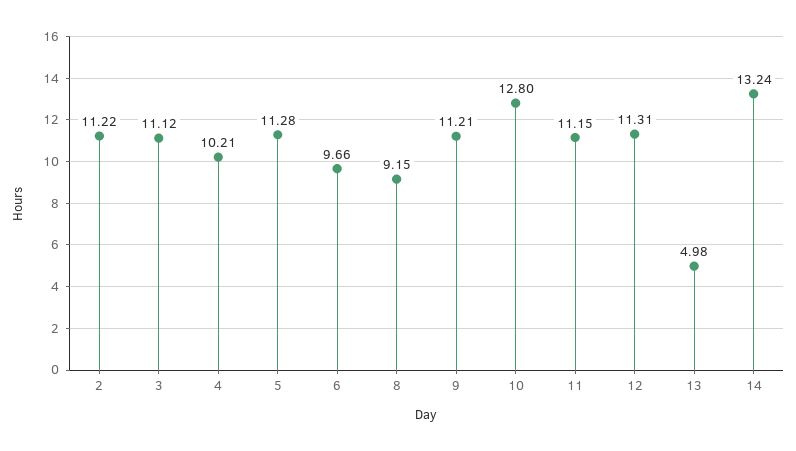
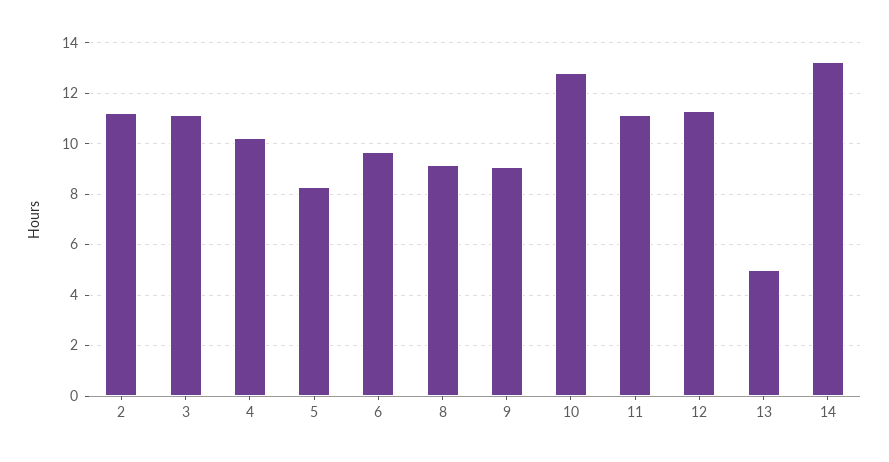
5: 11.28 -> 8.25
9: 11.21 -> 9

